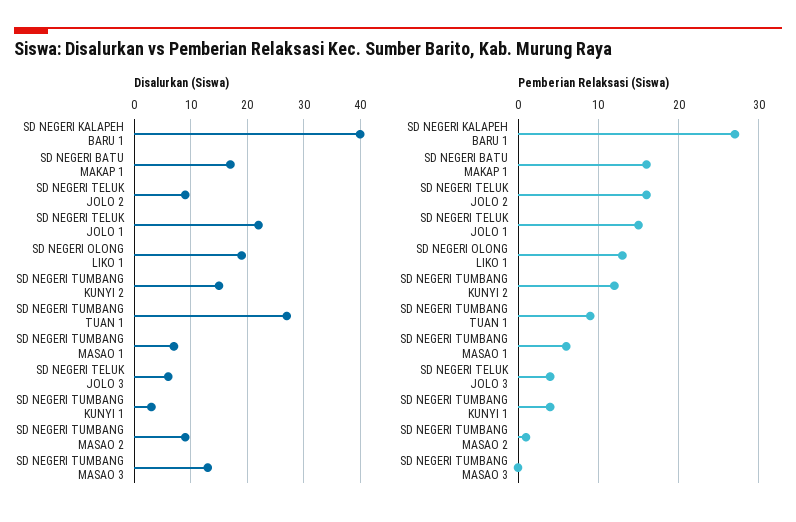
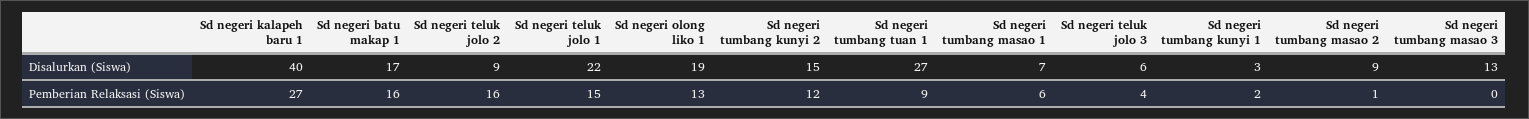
Pemberian Relaksasi (Siswa), SD NEGERI TUMBANG KUNYI 1: 4 -> 2

